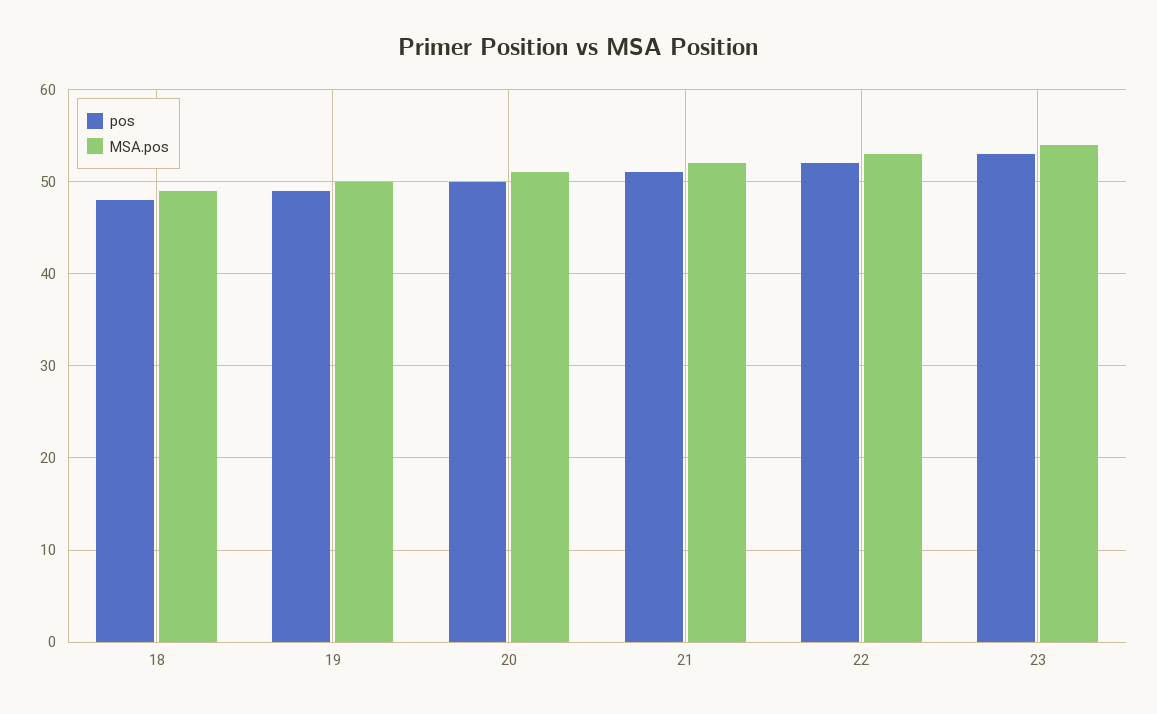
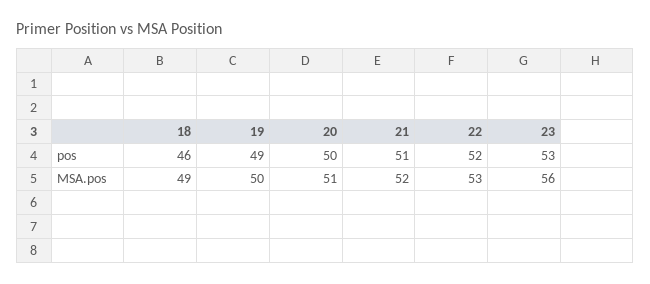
pos, 18: 48 -> 46
MSA.pos, 23: 54 -> 56

